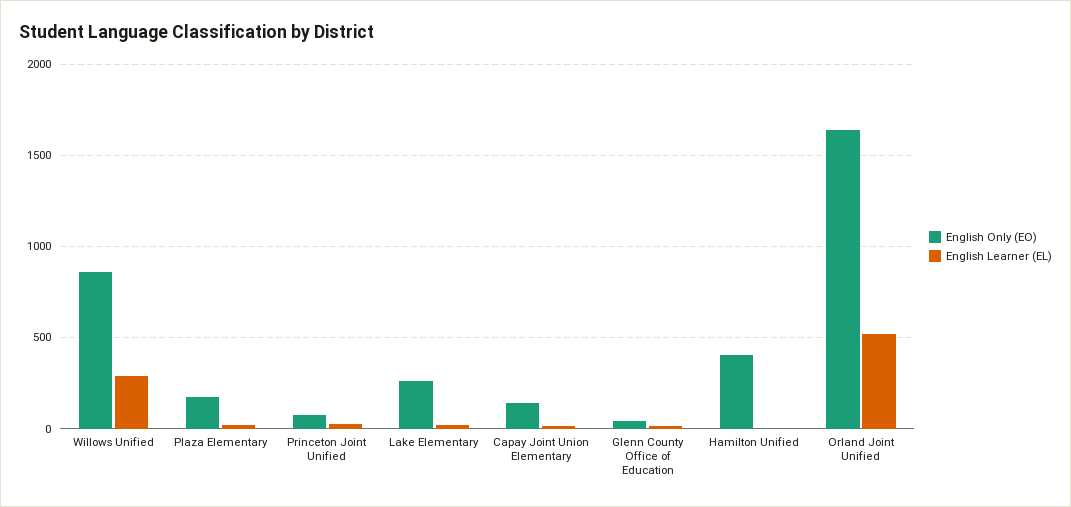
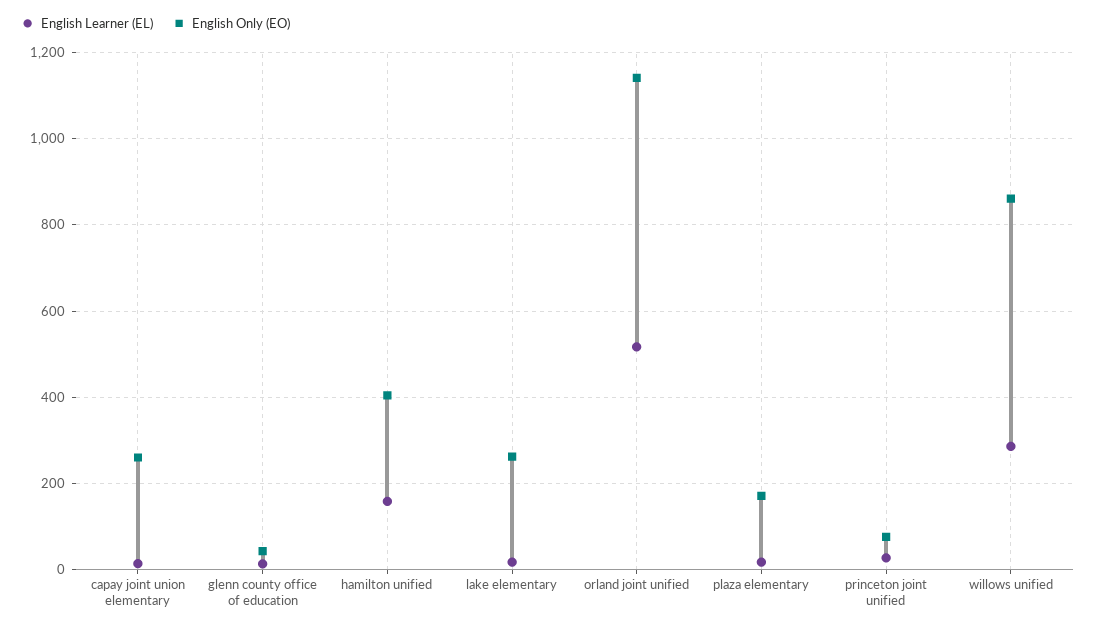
English Only (EO), Capay Joint Union Elementary: 150 -> 260
English Learner (EL), Hamilton Unified: 0 -> 160
English Only (EO), Orland Joint Unified: 1650 -> 1140

